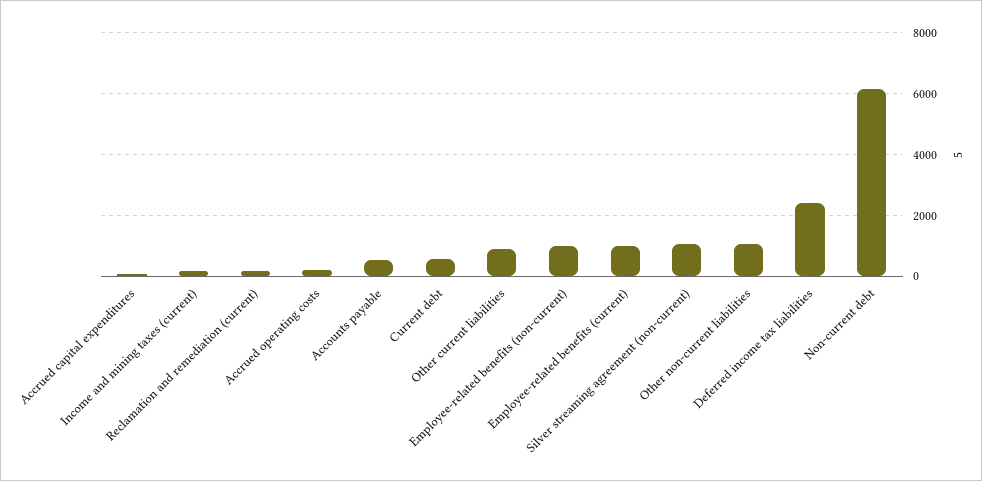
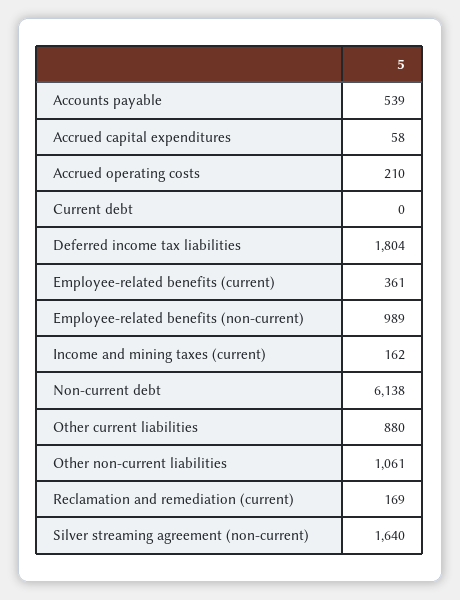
Current debt: 600 -> 0
Employee-related benefits (current): 1000 -> 361
Silver streaming agreement (non-current): 1000 -> 1640
Deferred income tax liabilities: 2400 -> 1804

